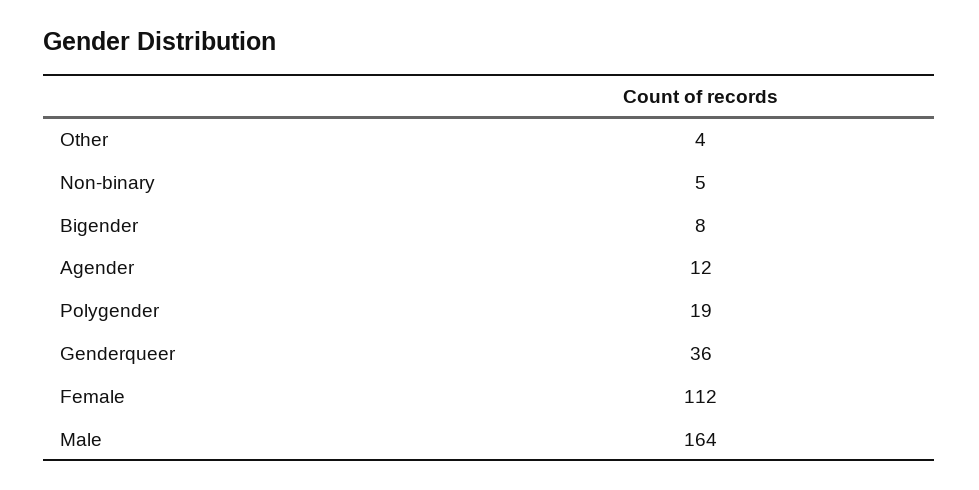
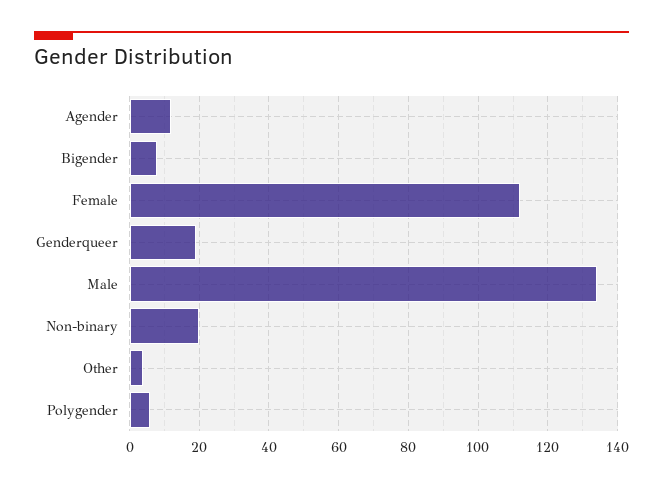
Non-binary: 5 -> 20
Polygender: 19 -> 5
Genderqueer: 36 -> 20
Male: 164 -> 135

